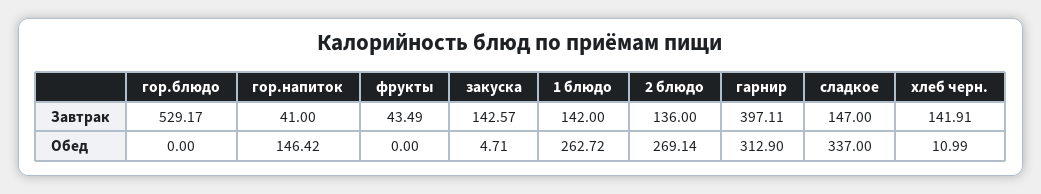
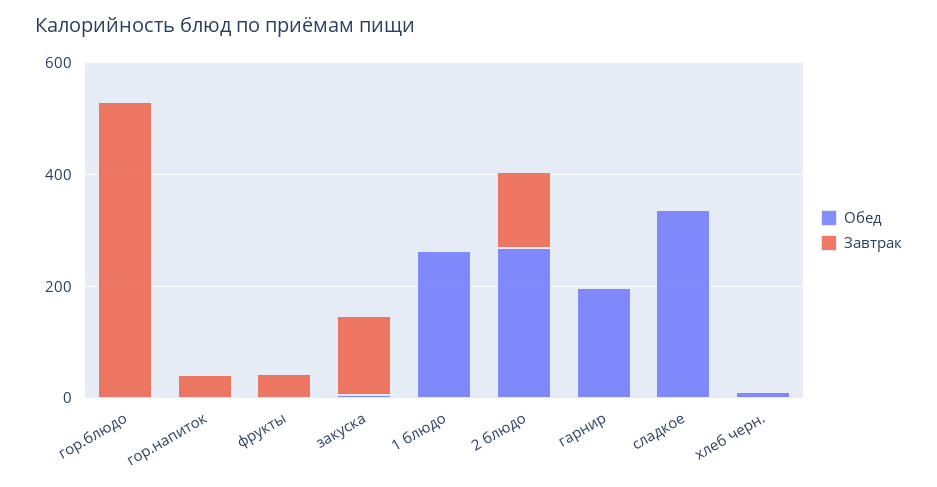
Завтрак, 1 блюдо: 142 -> 0
Завтрак, гарнир: 397.11 -> 0
Завтрак, сладкое: 147 -> 0
Завтрак, хлеб черн.: 141.91 -> 0
Обед, гор.напиток: 146.42 -> 0
Обед, гарнир: 312.9 -> 200

